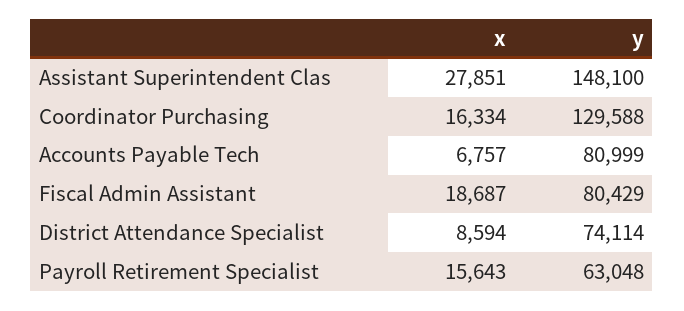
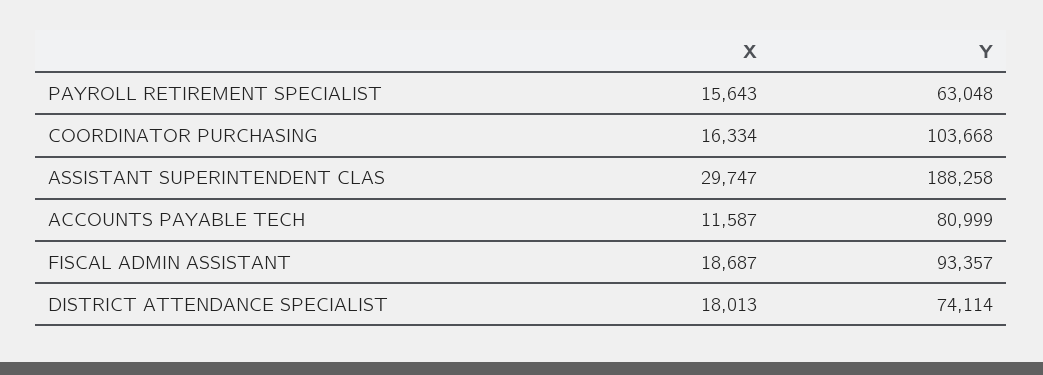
x, Assistant Superintendent Clas: 27851 -> 29747
y, Assistant Superintendent Clas: 148100 -> 188258
y, Coordinator Purchasing: 129588 -> 103668
x, Accounts Payable Tech: 6757 -> 11587
y, Fiscal Admin Assistant: 80429 -> 93357
x, District Attendance Specialist: 8594 -> 18013

